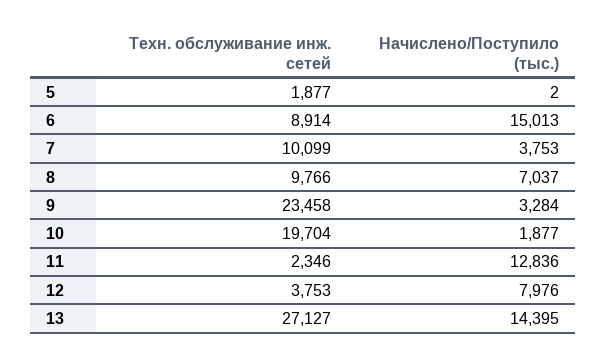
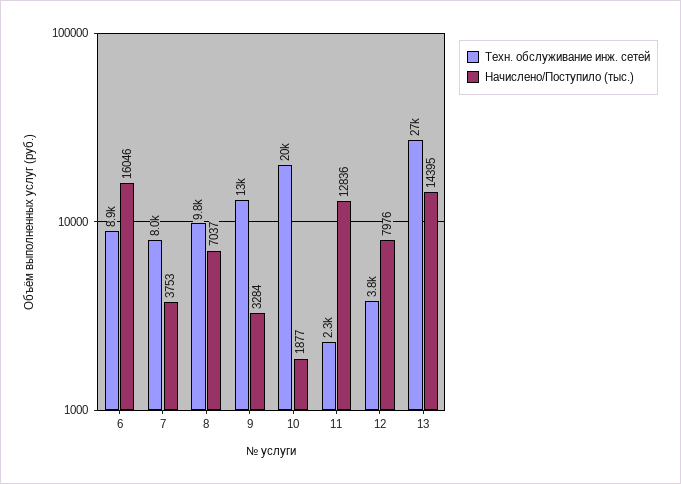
Техн. обслуживание инж. сетей, 5: 1877 -> none
Начислено/Поступило (тыс.), 5: 2 -> none
Начислено/Поступило (тыс.), 6: 15013 -> 16046
Техн. обслуживание инж. сетей, 7: 10099 -> 8000
Техн. обслуживание инж. сетей, 9: 23458 -> 13000

